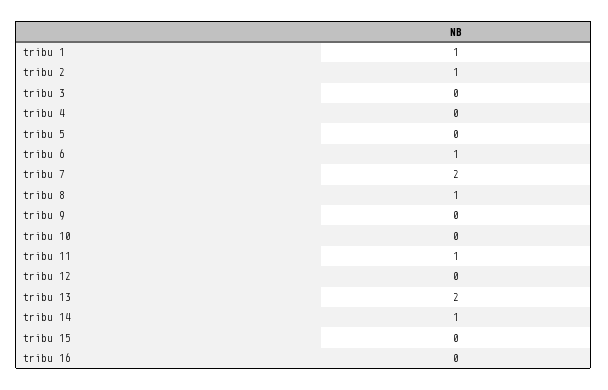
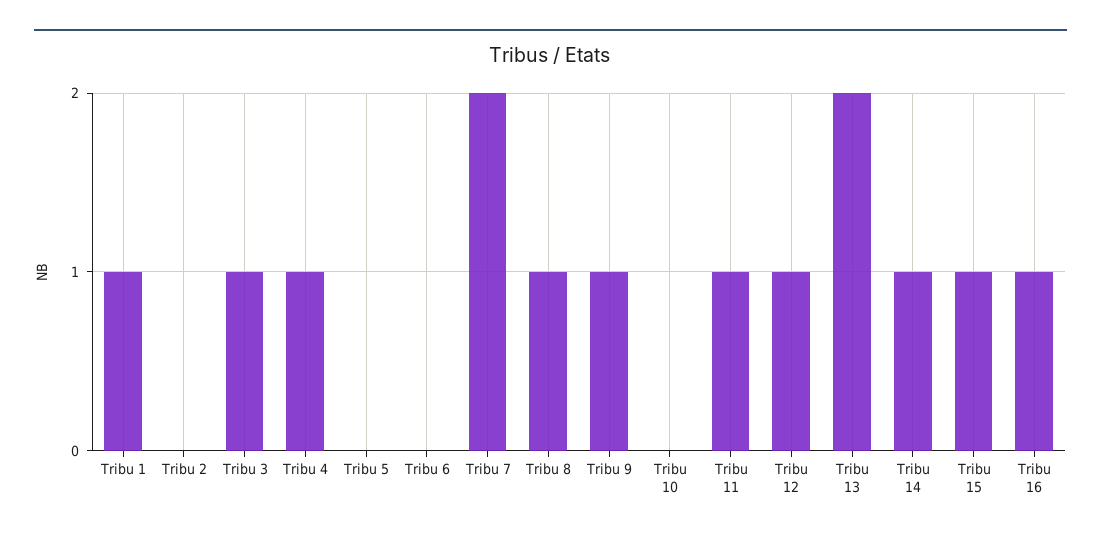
tribu 2: 1 -> 0
tribu 3: 0 -> 1
tribu 4: 0 -> 1
tribu 6: 1 -> 0
tribu 9: 0 -> 1
tribu 12: 0 -> 1
tribu 15: 0 -> 1
tribu 16: 0 -> 1

